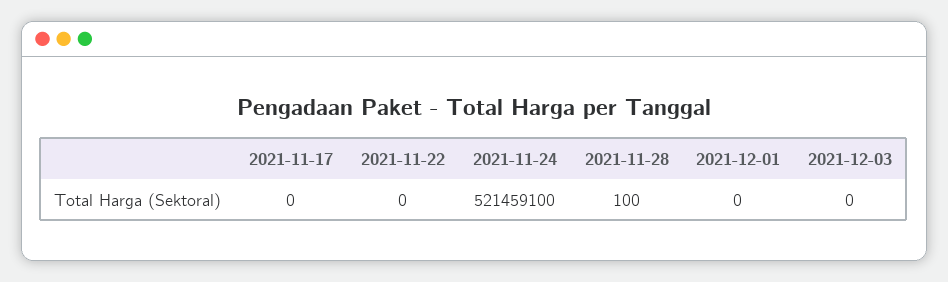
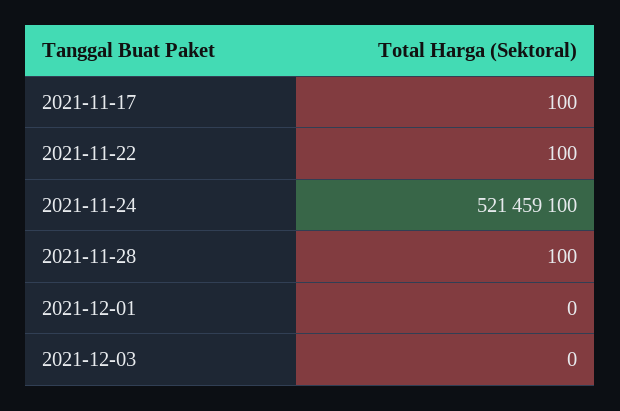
2021-11-17: 0 -> 100
2021-11-22: 0 -> 100

